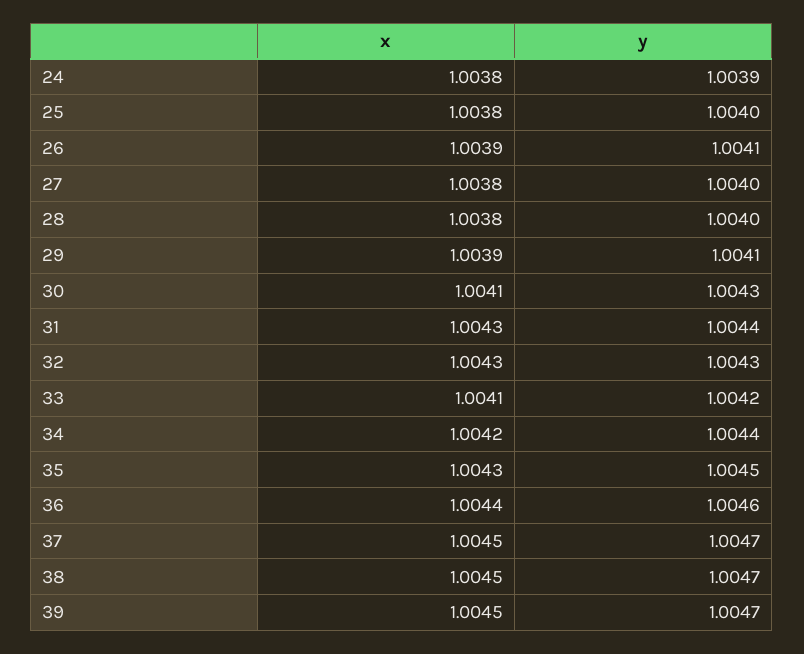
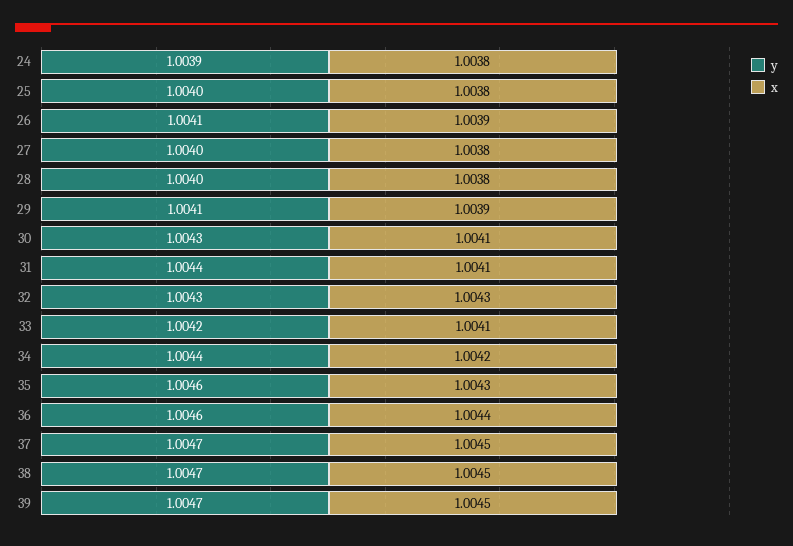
x, 31: 1.0043 -> 1.0041
y, 35: 1.0045 -> 1.0046

